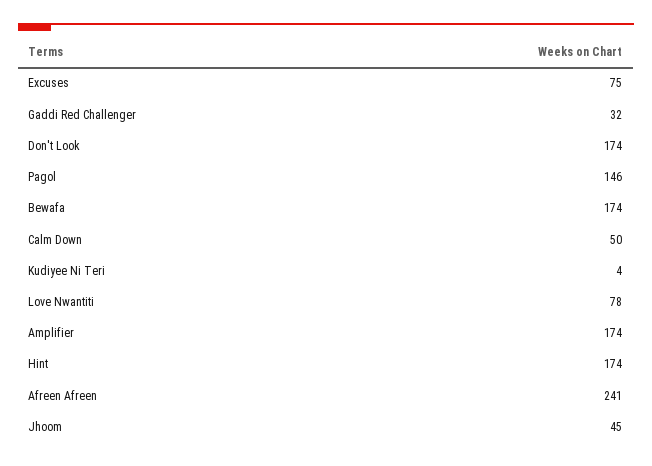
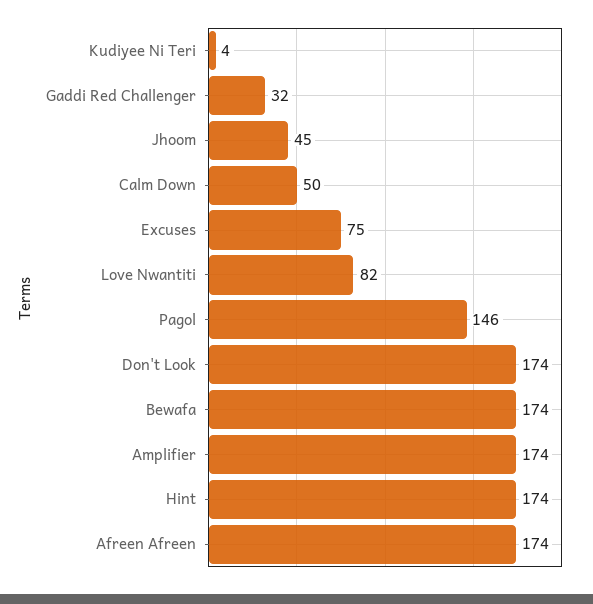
Love Nwantiti: 78 -> 82
Afreen Afreen: 241 -> 174

